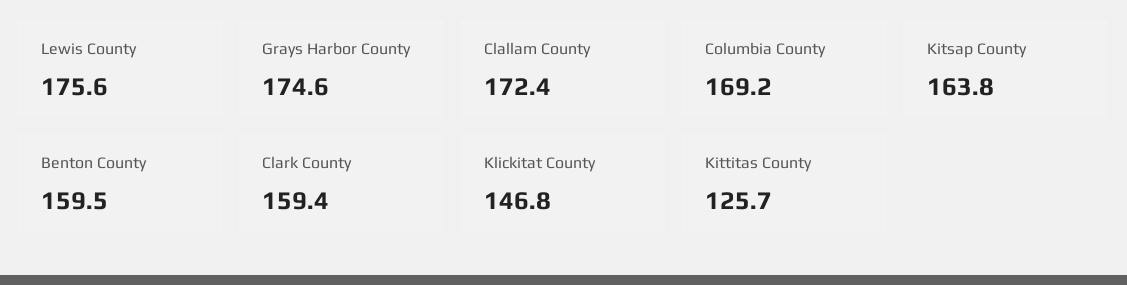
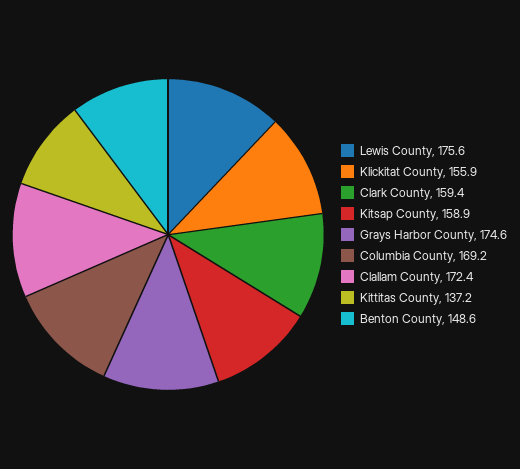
Kitsap County: 163.8 -> 158.9
Benton County: 159.5 -> 148.6
Klickitat County: 146.8 -> 155.9
Kittitas County: 125.7 -> 137.2

